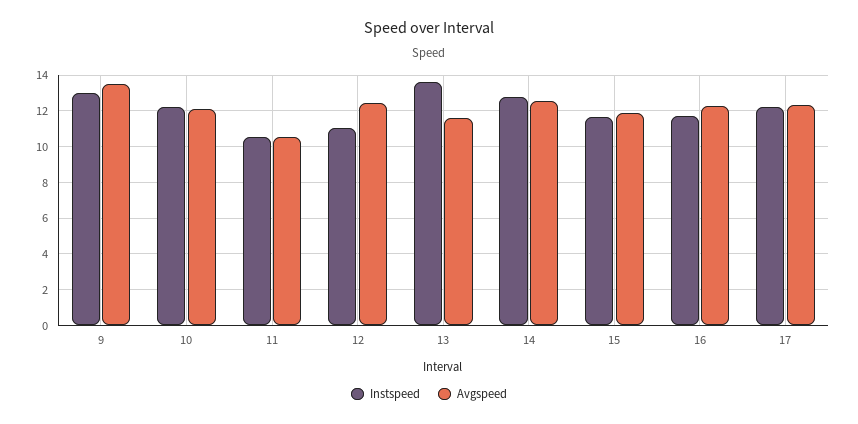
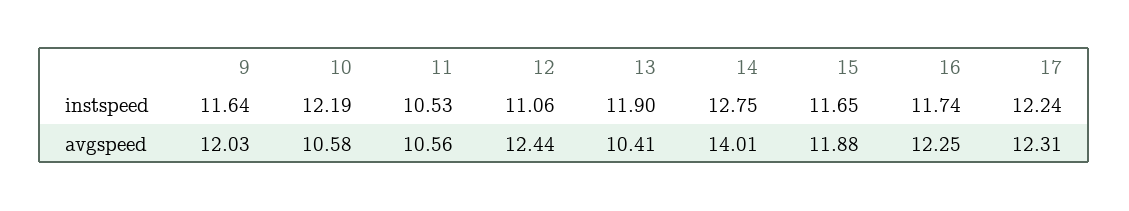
Instspeed, 9: 13 -> 11.64
Avgspeed, 9: 13.5 -> 12.03
Avgspeed, 10: 12 -> 10.58
Instspeed, 13: 13.5 -> 11.9
Avgspeed, 13: 11.5 -> 10.41
Avgspeed, 14: 12.5 -> 14.01

